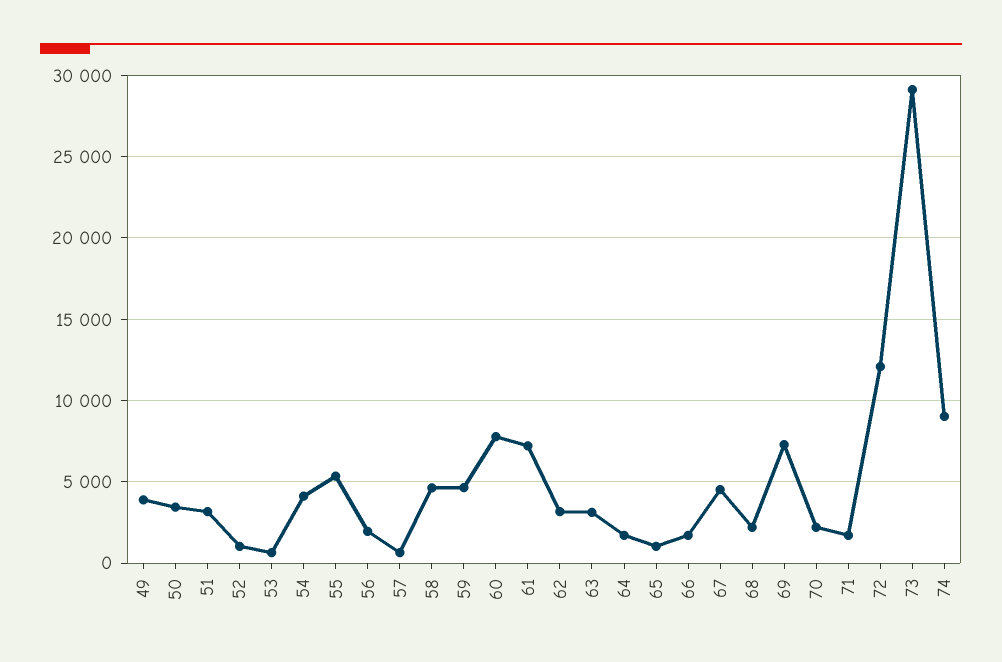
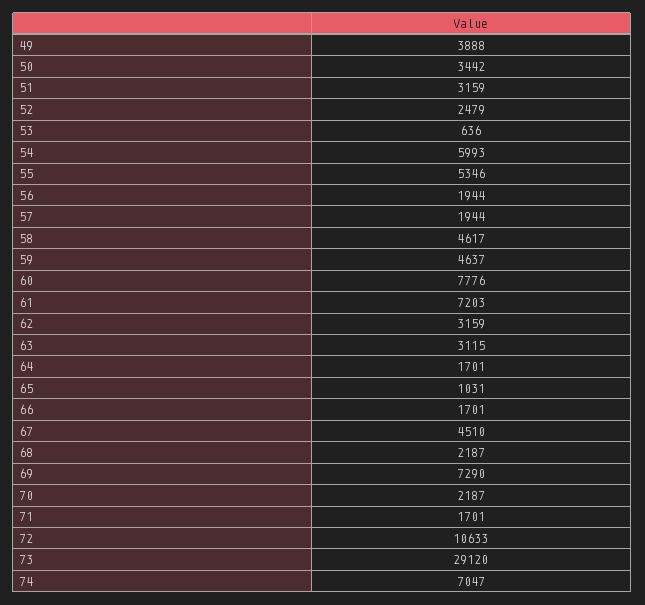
52: 1000 -> 2479
54: 4000 -> 5993
57: 500 -> 1944
72: 12000 -> 10633
74: 9000 -> 7047

